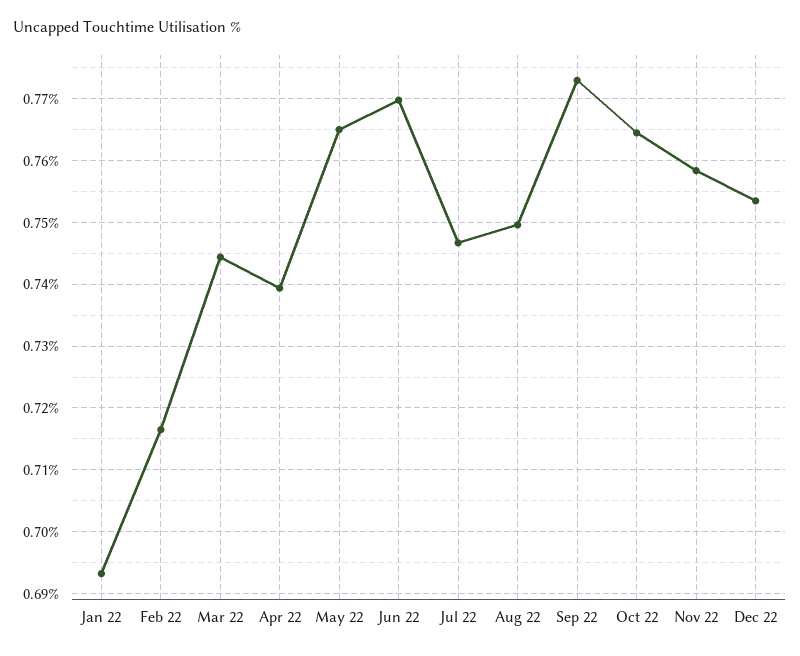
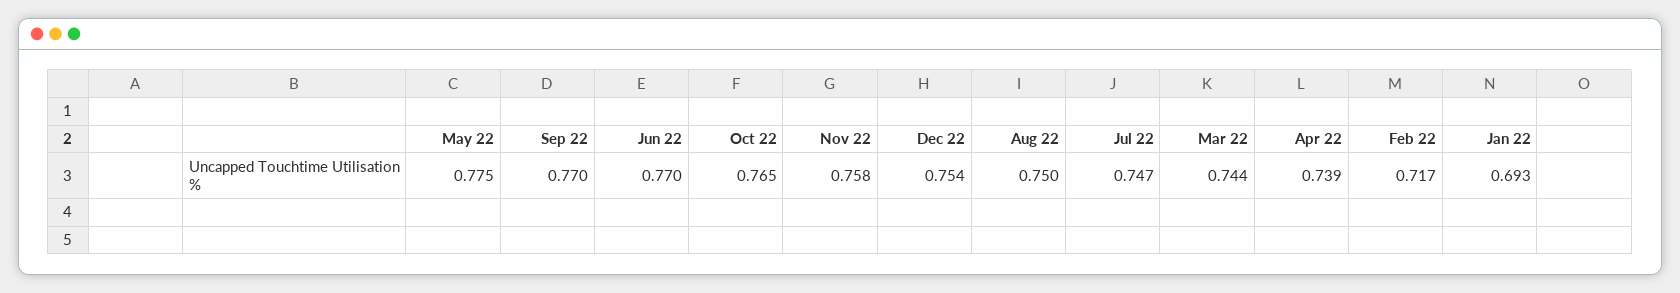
May 22: 0.765 -> 0.775
Sep 22: 0.773 -> 0.77

